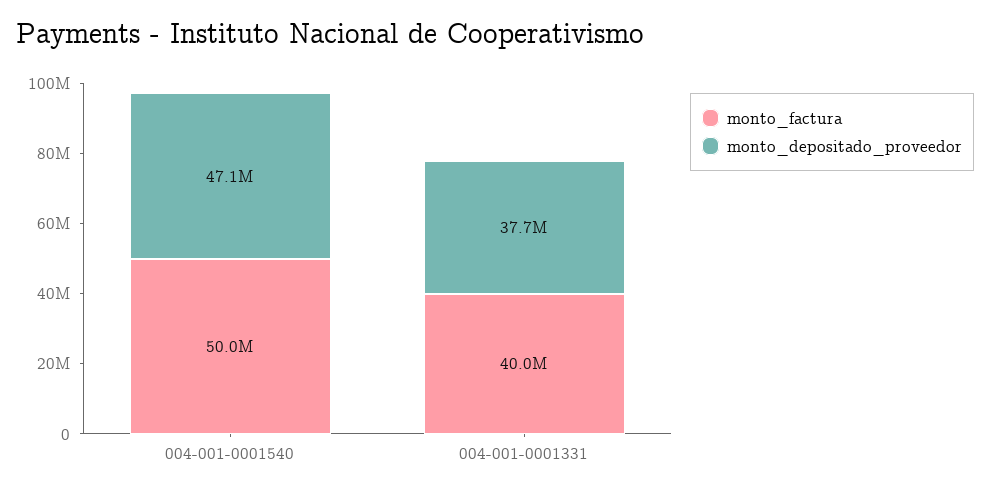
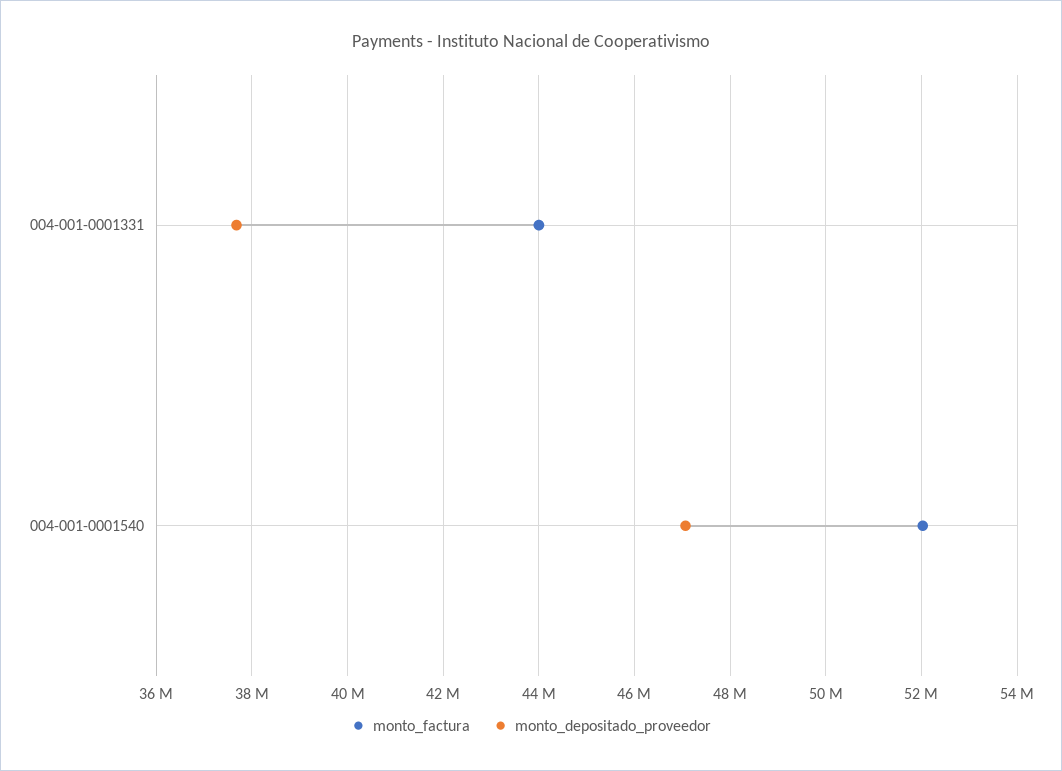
monto_factura, 004-001-0001540: 50000000 -> 52000000
monto_factura, 004-001-0001331: 40000000 -> 44000000

